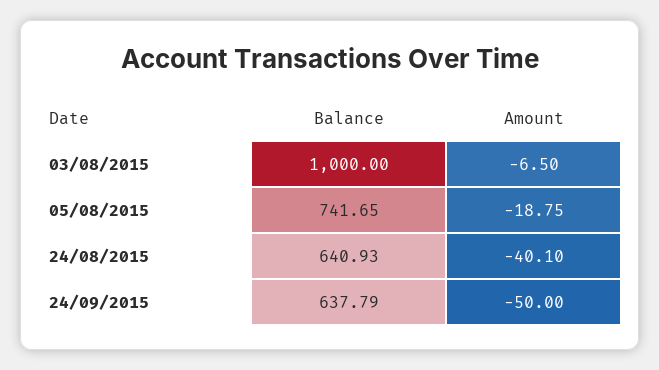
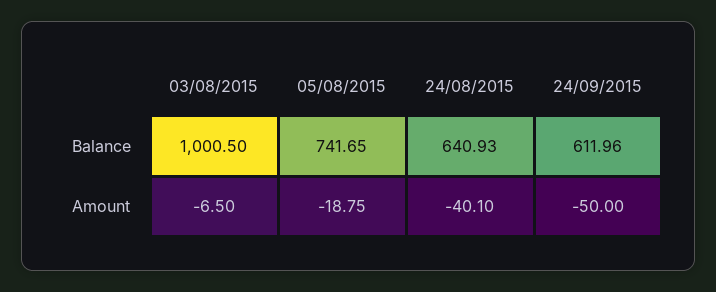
Balance, 03/08/2015: 1000 -> 1000.5
Balance, 24/09/2015: 637.79 -> 611.96

